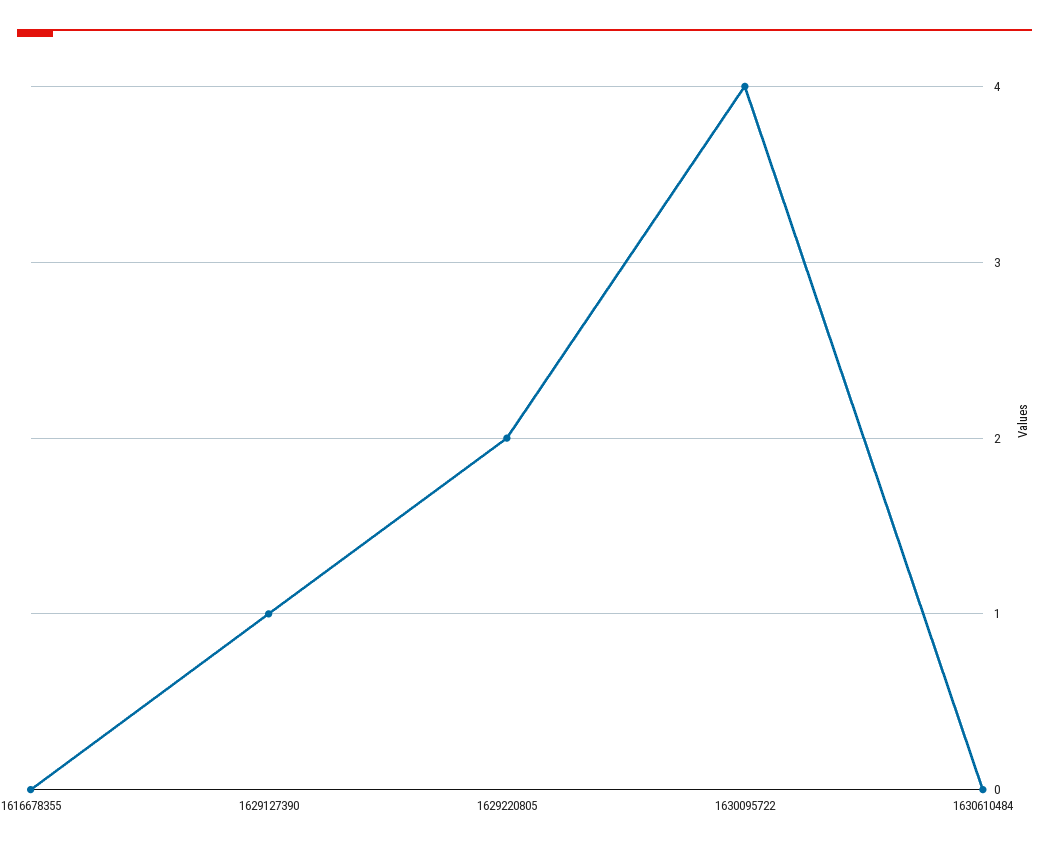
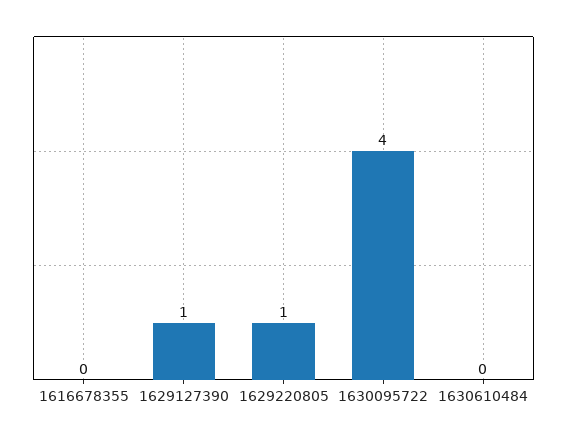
1629220805: 2 -> 1

